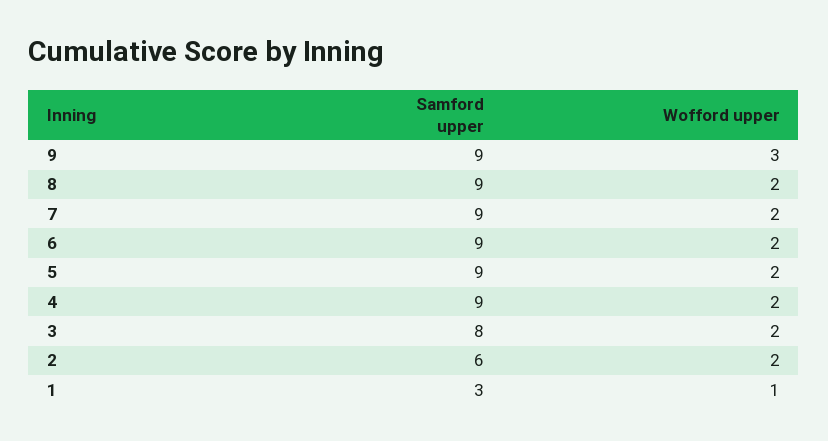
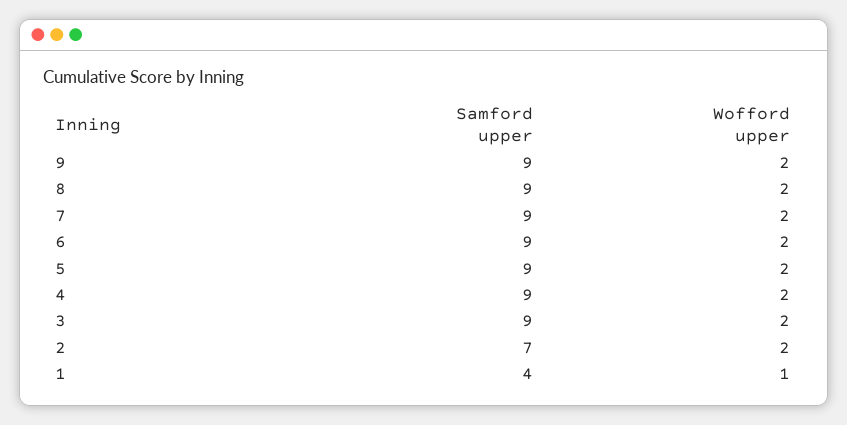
Wofford upper, 9: 3 -> 2
Samford upper, 3: 8 -> 9
Samford upper, 2: 6 -> 7
Samford upper, 1: 3 -> 4

